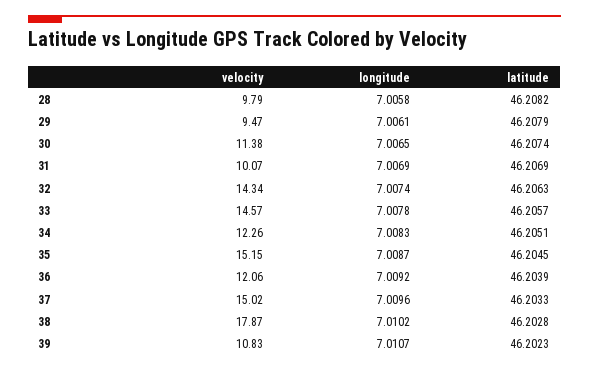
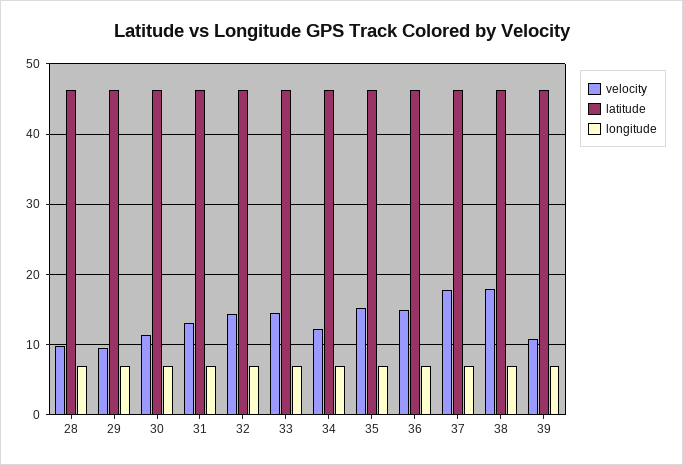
velocity, 31: 10.07 -> 13
velocity, 36: 12.06 -> 15
velocity, 37: 15.02 -> 18

